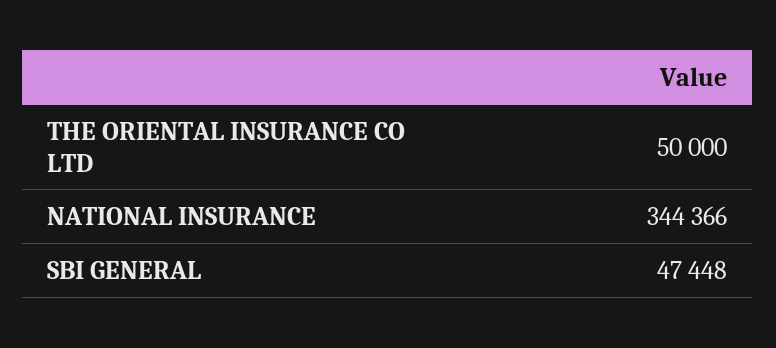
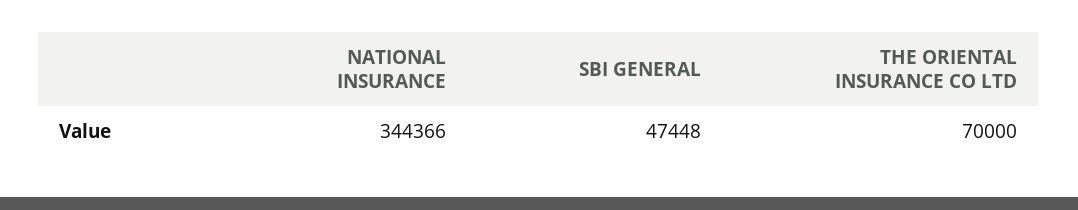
THE ORIENTAL INSURANCE CO LTD: 50000 -> 70000

